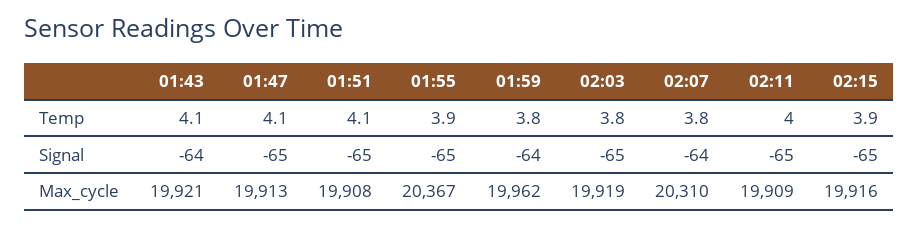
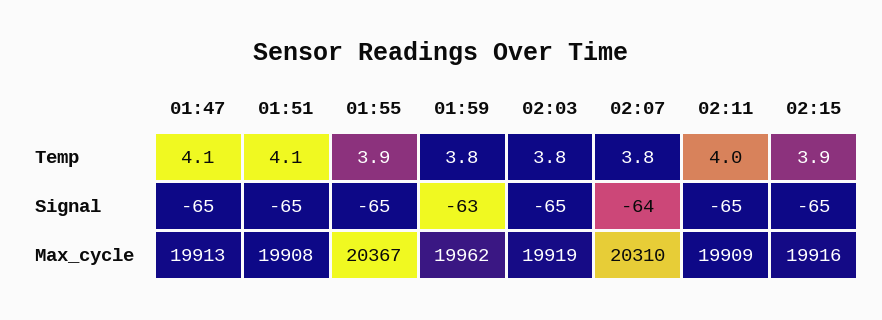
01:43, Temp: 4.1 -> none
01:43, Signal: -64 -> none
01:59, Signal: -64 -> -63
01:43, Max_cycle: 19921 -> none

